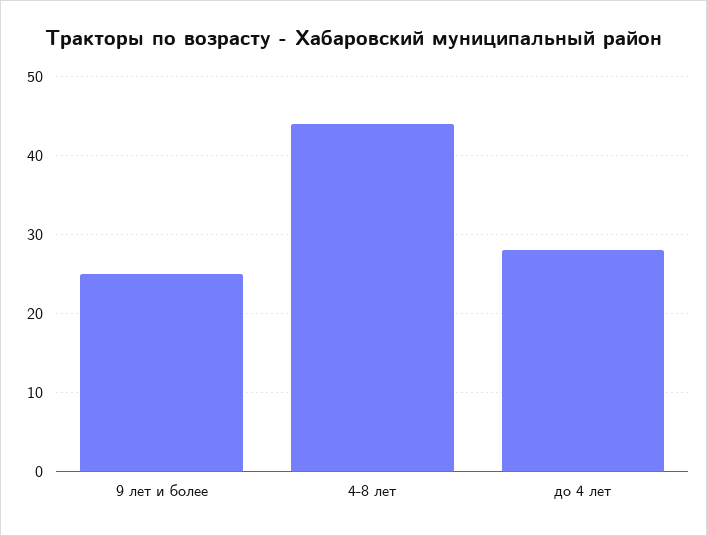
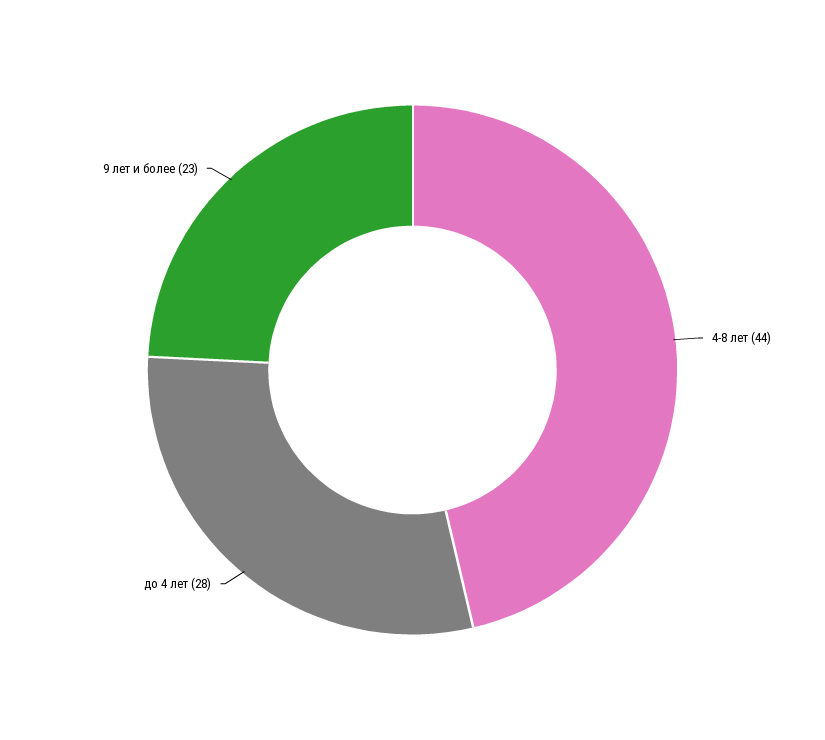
9 лет и более: 25 -> 23

